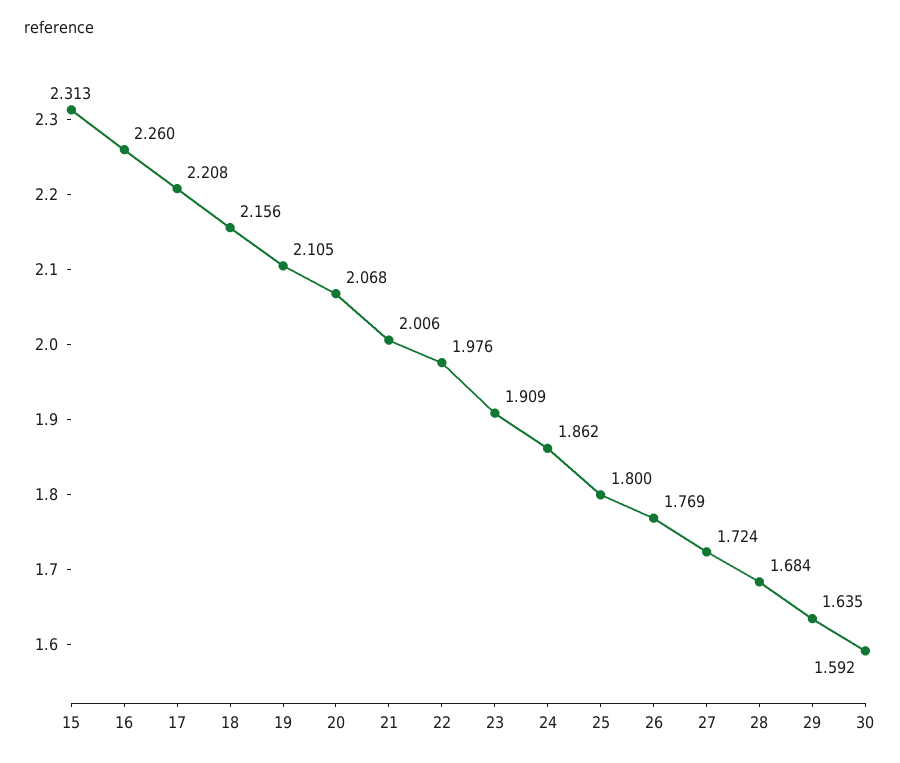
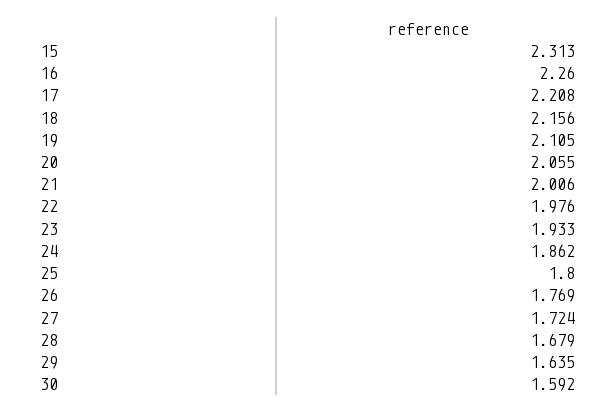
20: 2.068 -> 2.055
23: 1.909 -> 1.933
28: 1.684 -> 1.679

